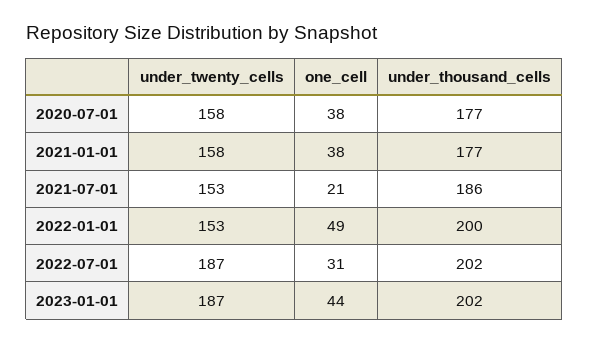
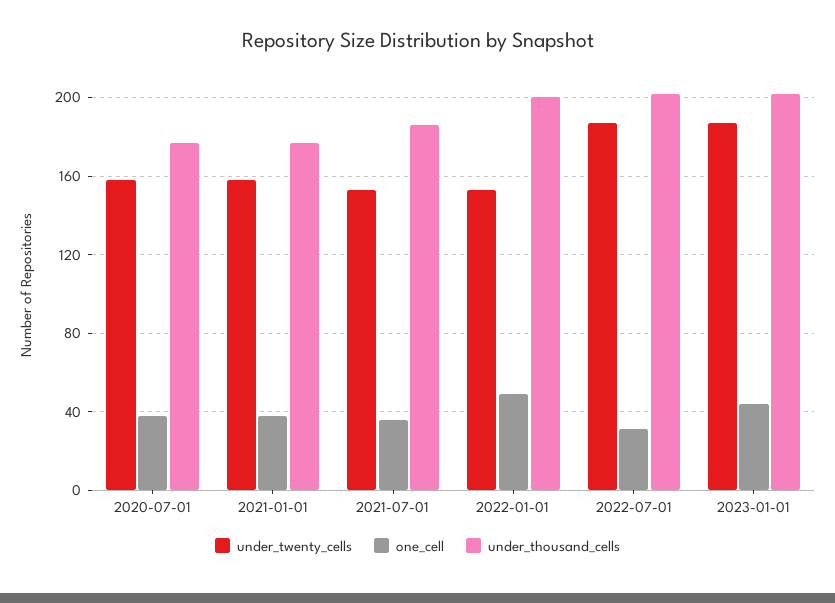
one_cell, 2021-07-01: 21 -> 35

